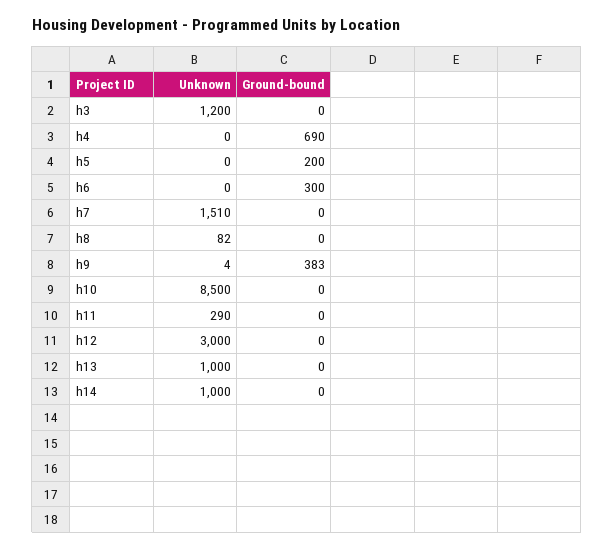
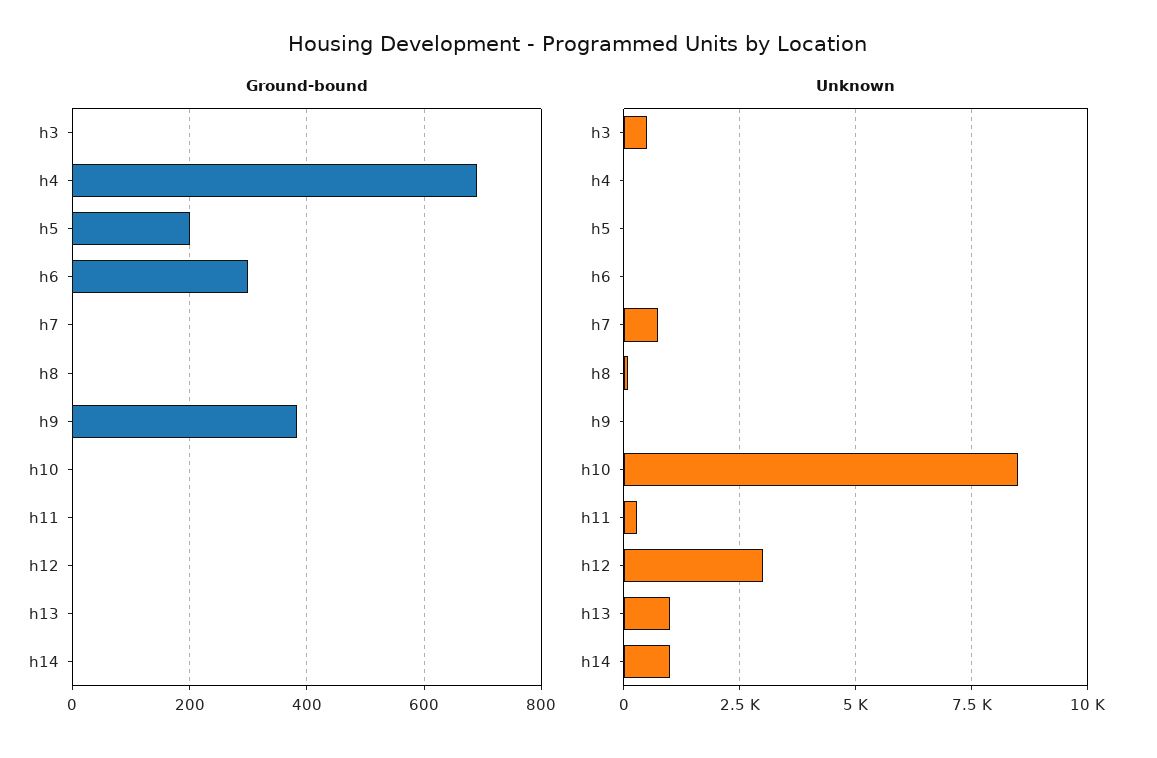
Unknown, h3: 1200 -> 500
Unknown, h7: 1510 -> 750

